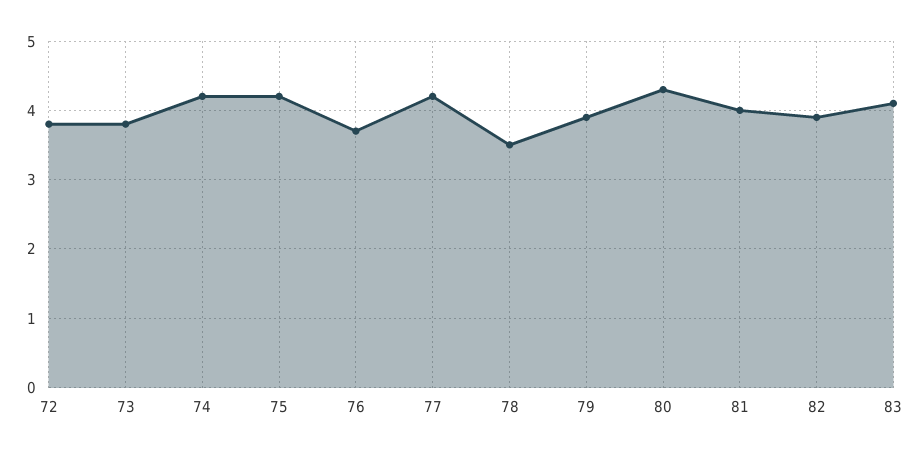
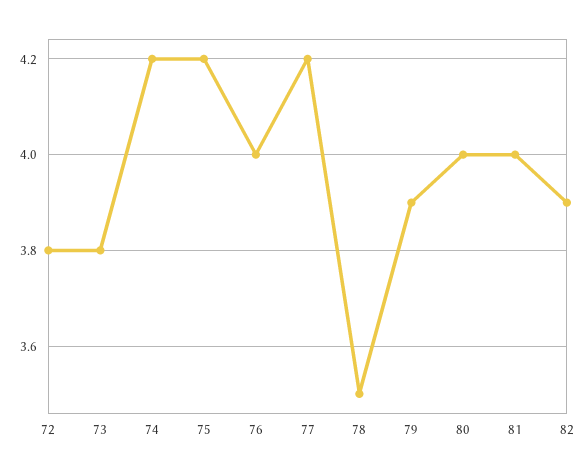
76: 3.7 -> 4
80: 4.3 -> 4
83: 4.1 -> none

